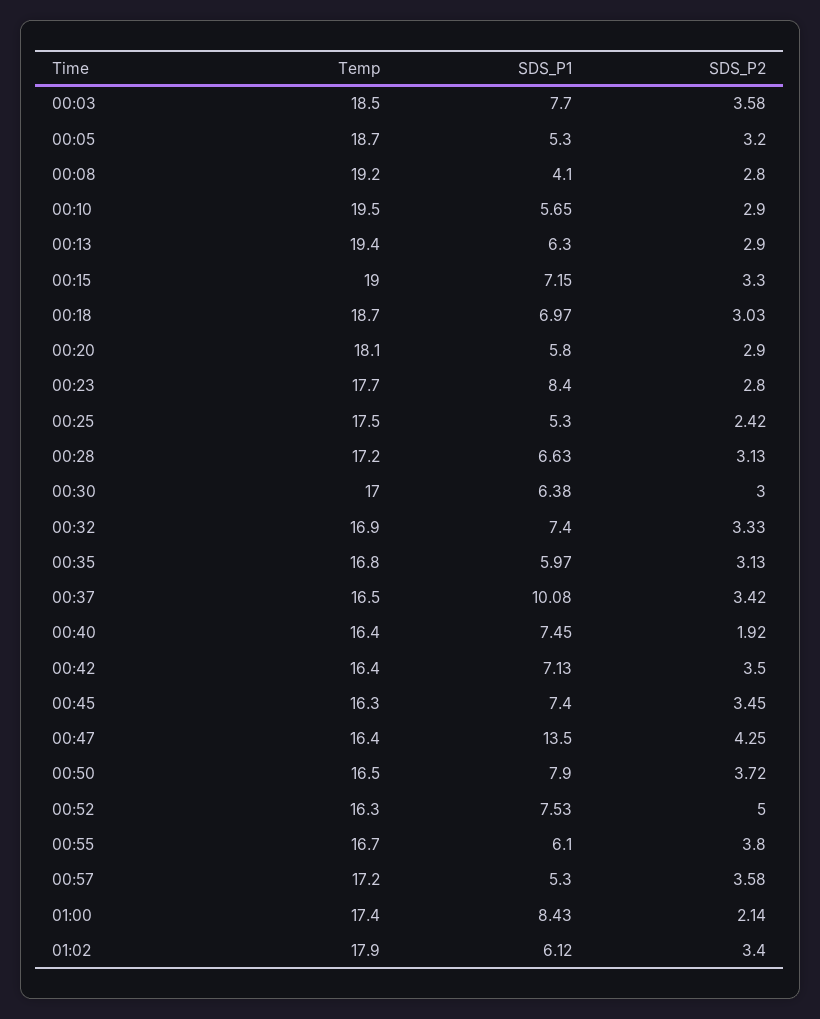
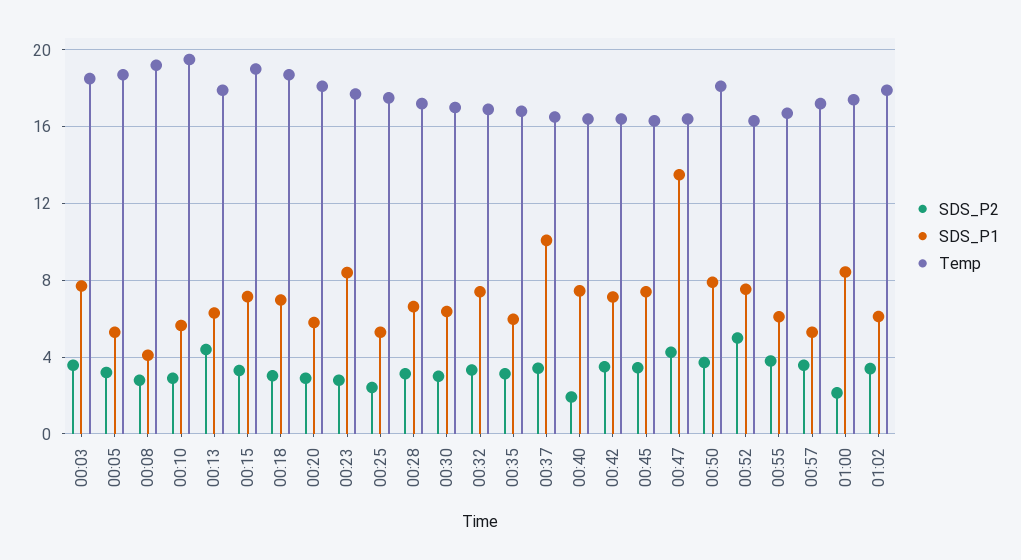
Temp, 00:13: 19.4 -> 18
SDS_P2, 00:13: 2.9 -> 4.5
Temp, 00:50: 16.5 -> 18

